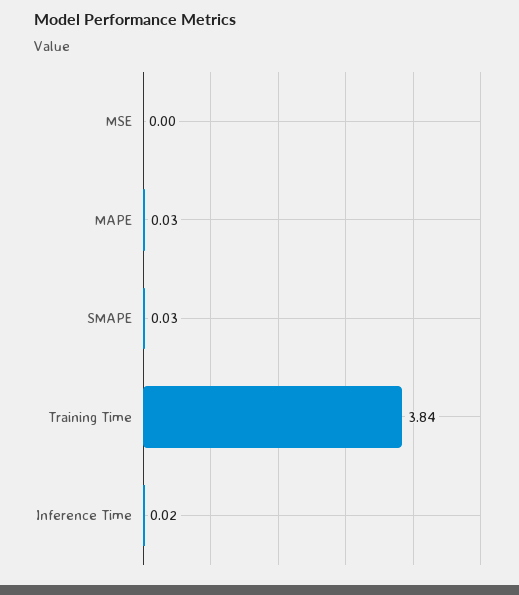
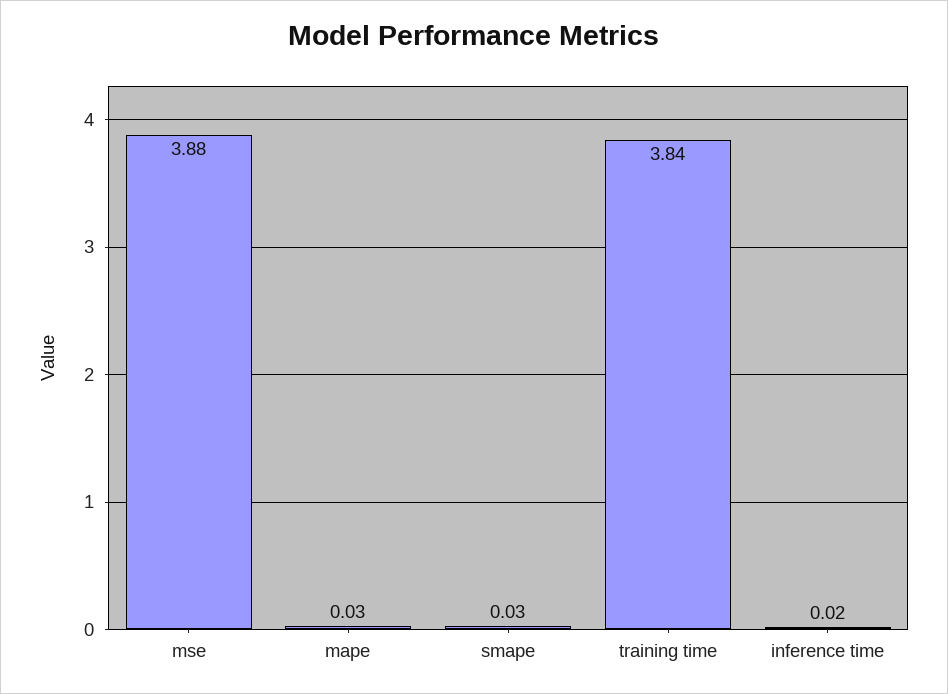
MSE: 0 -> 3.88

